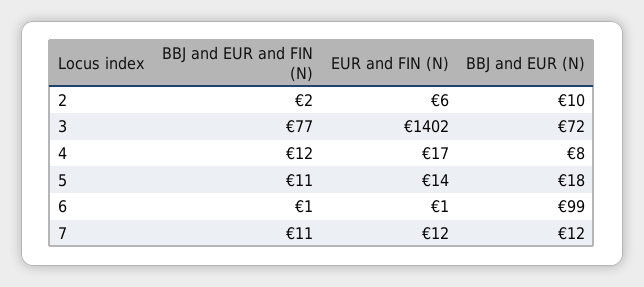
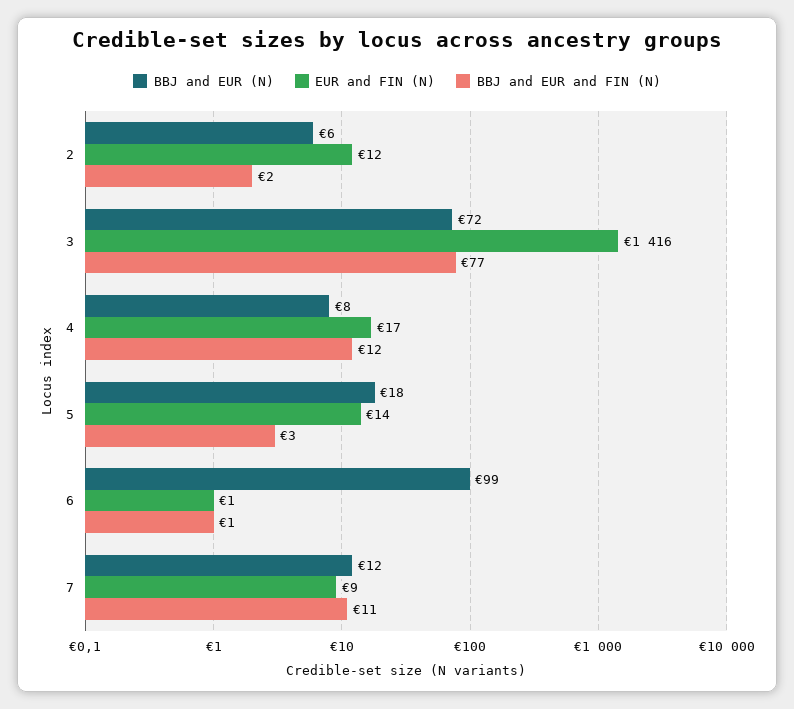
EUR and FIN (N), 2: 6 -> 12
BBJ and EUR (N), 2: 10 -> 6
EUR and FIN (N), 3: 1402 -> 1416
BBJ and EUR and FIN (N), 5: 11 -> 3
EUR and FIN (N), 7: 12 -> 9

